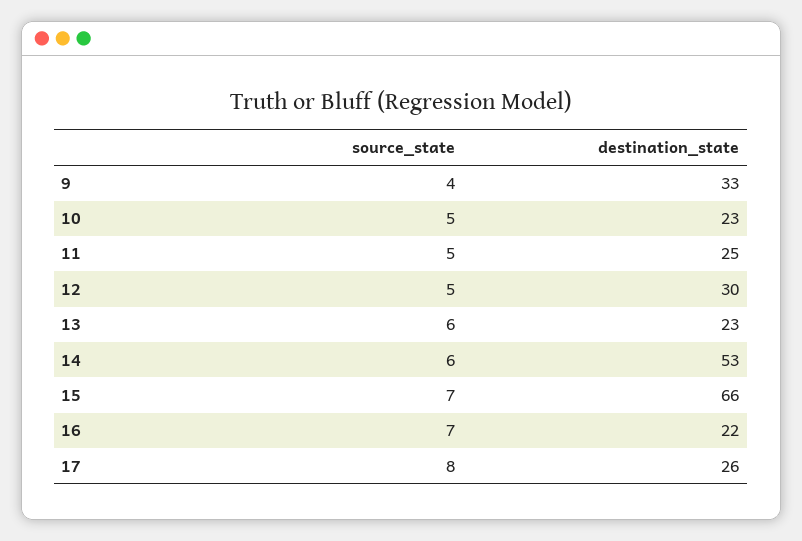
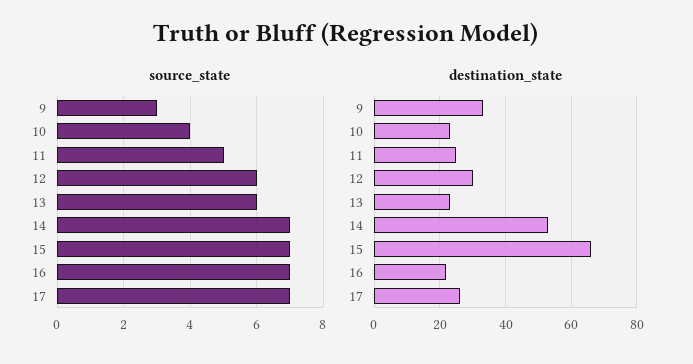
source_state, 9: 4 -> 3
source_state, 10: 5 -> 4
source_state, 12: 5 -> 6
source_state, 14: 6 -> 7
source_state, 17: 8 -> 7

